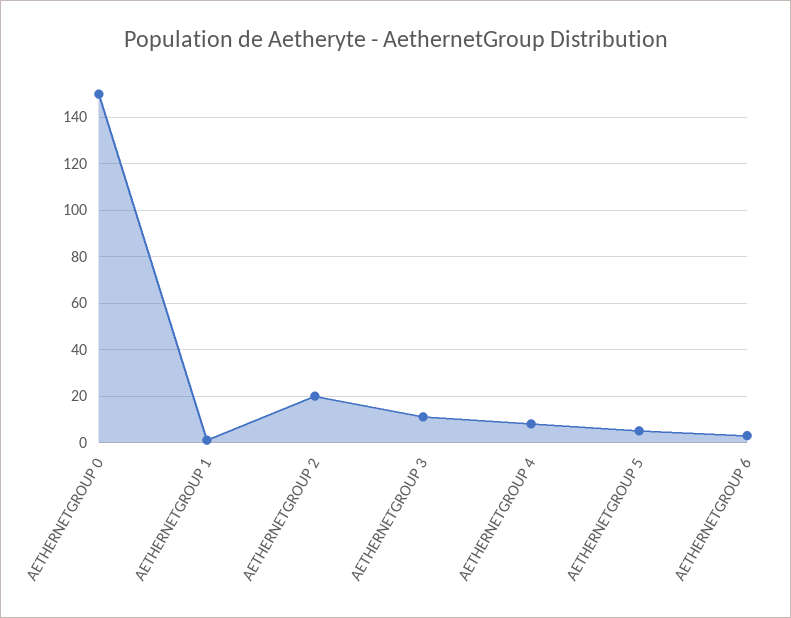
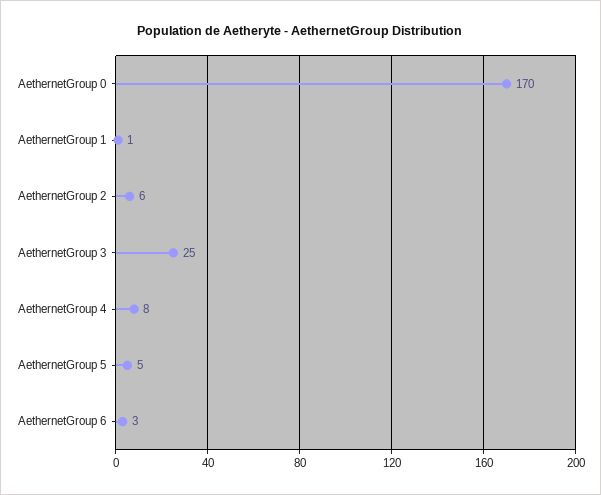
AETHERNETGROUP 0: 150 -> 170
AETHERNETGROUP 2: 20 -> 6
AETHERNETGROUP 3: 10 -> 25

